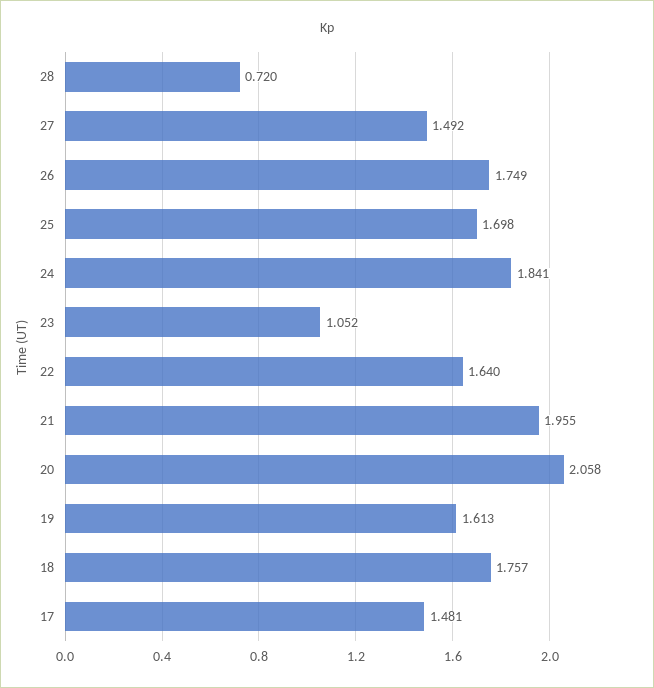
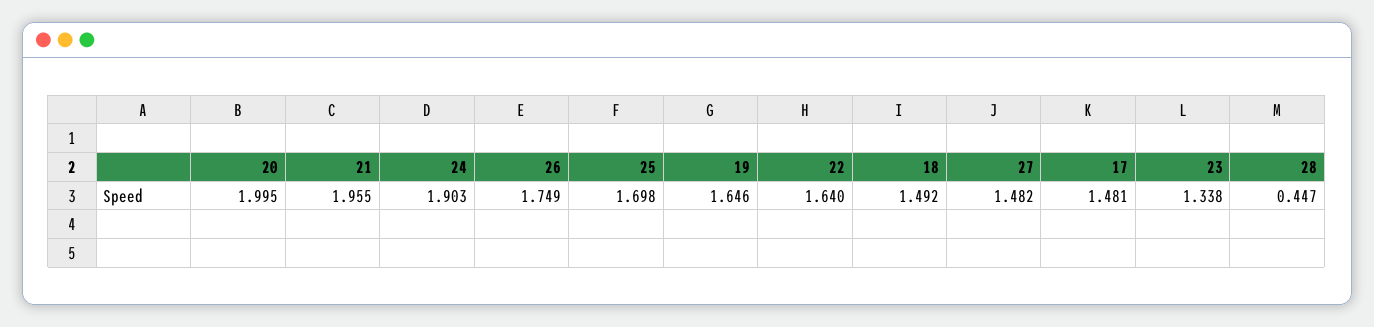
28: 0.72 -> 0.447
27: 1.492 -> 1.482
24: 1.841 -> 1.903
23: 1.052 -> 1.338
20: 2.058 -> 1.995
19: 1.613 -> 1.646
18: 1.757 -> 1.492

